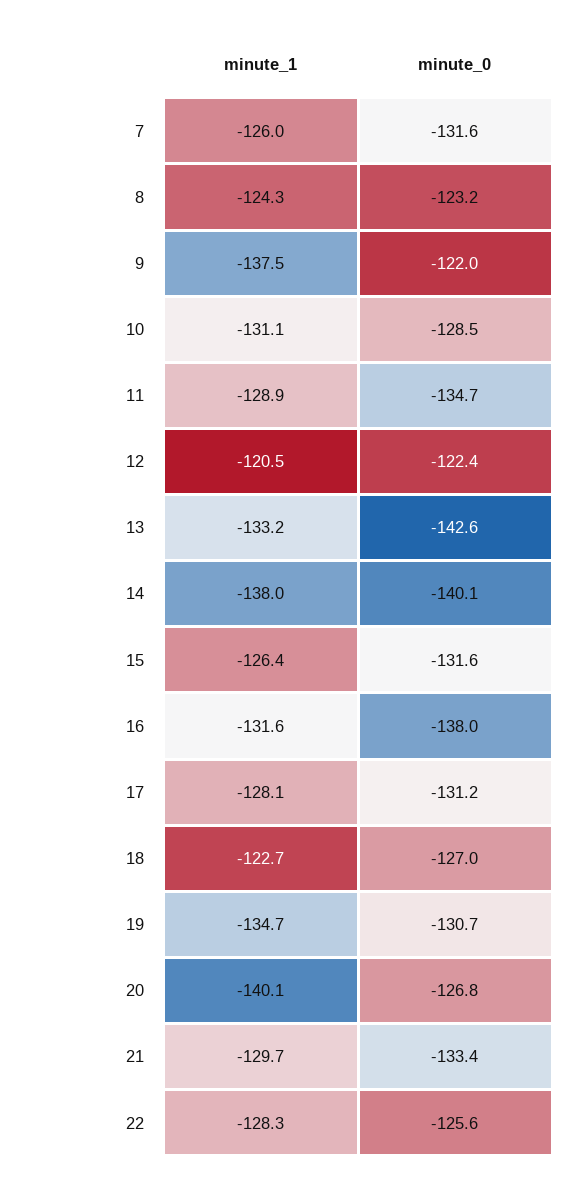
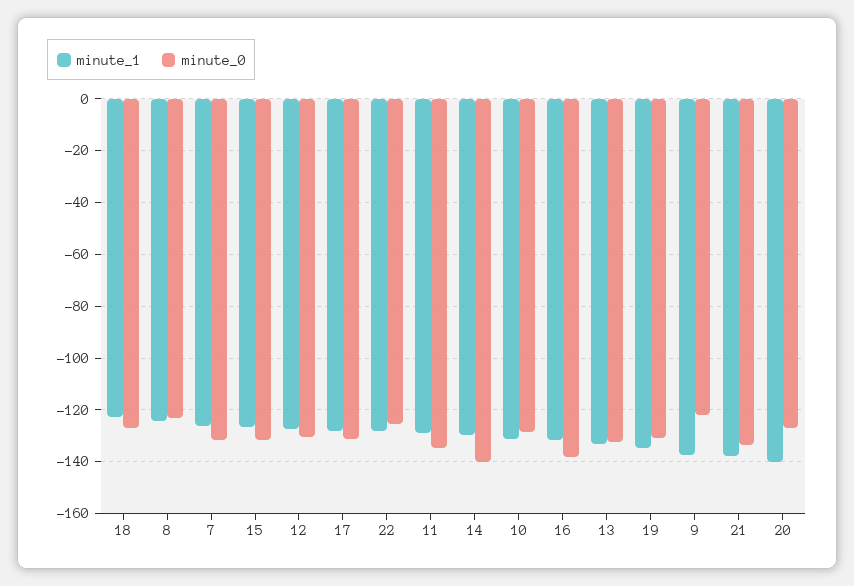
minute_1, 12: -120.5 -> -127.5
minute_0, 12: -122.4 -> -130
minute_0, 13: -142.6 -> -132.5
minute_1, 14: -138 -> -130
minute_1, 21: -129.7 -> -137.5

